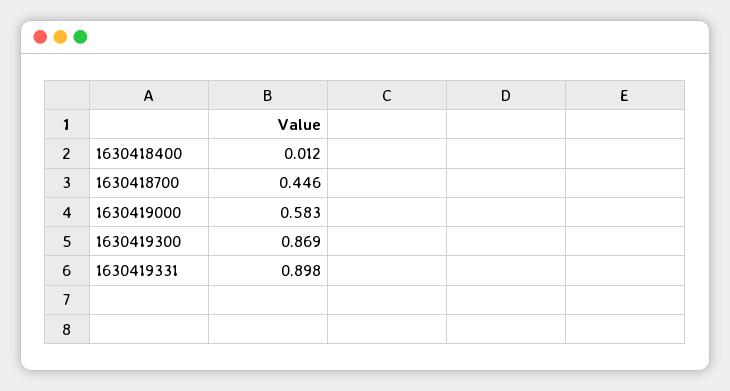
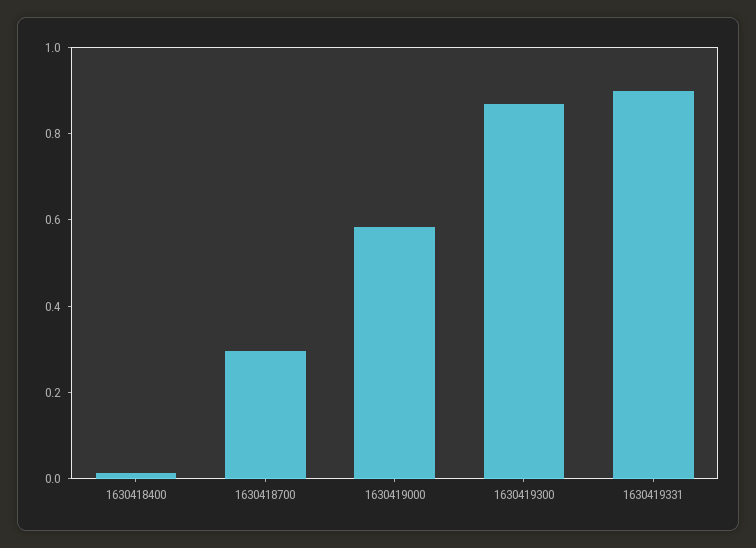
1630418700: 0.446 -> 0.3

